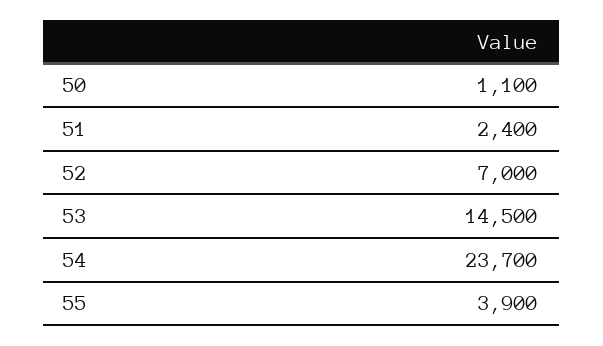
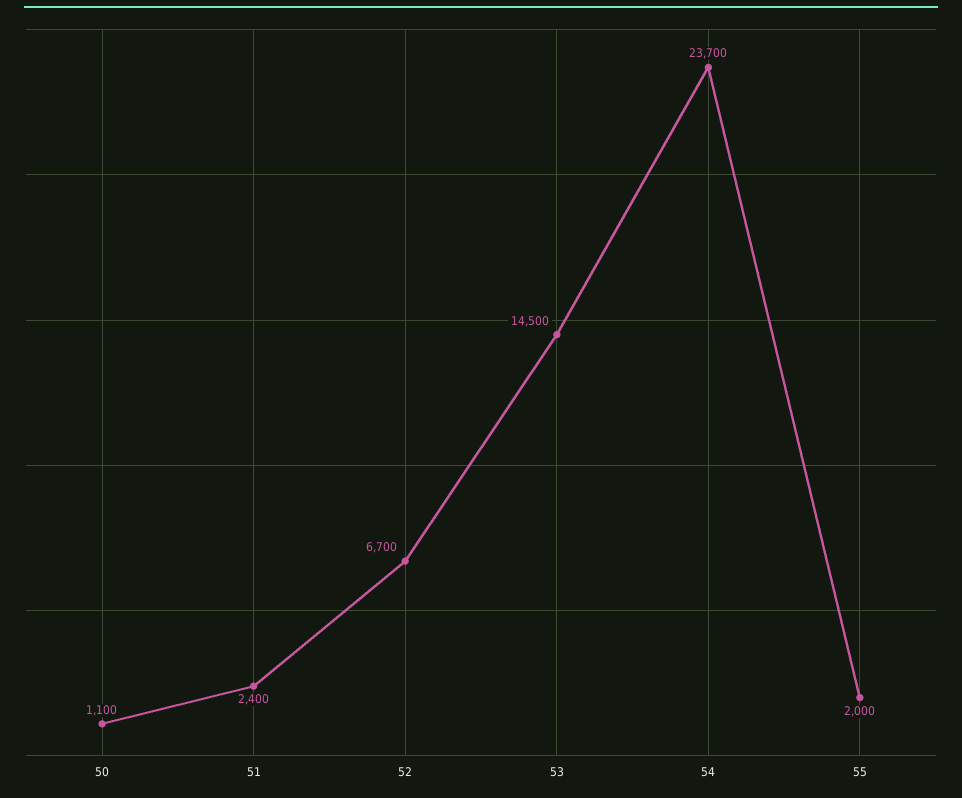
52: 7000 -> 6700
55: 3900 -> 2000

